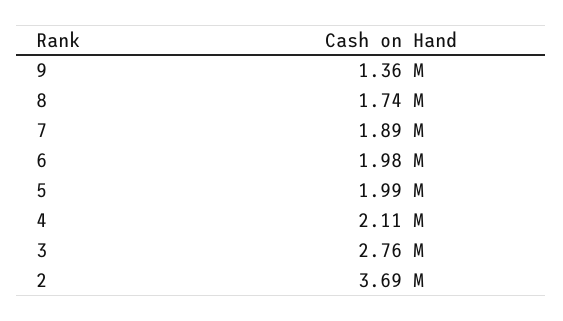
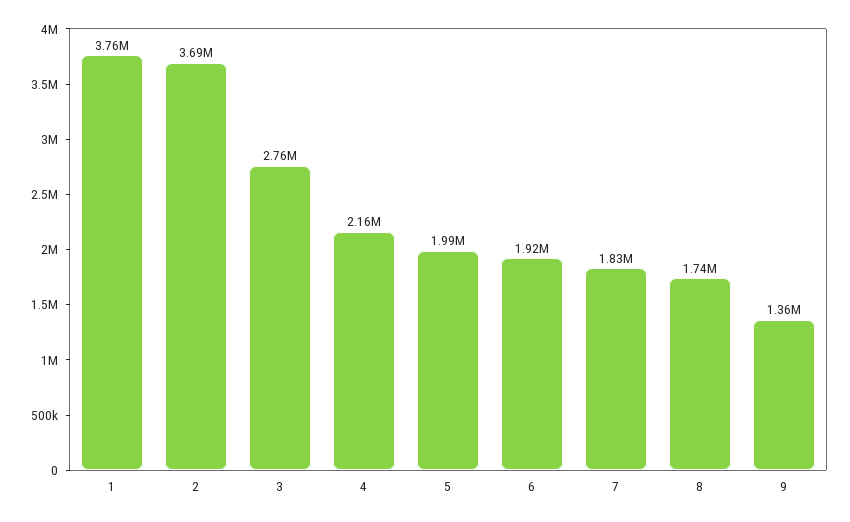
7: 1890000 -> 1830000
6: 1980000 -> 1920000
4: 2110000 -> 2160000
1: none -> 3760000

